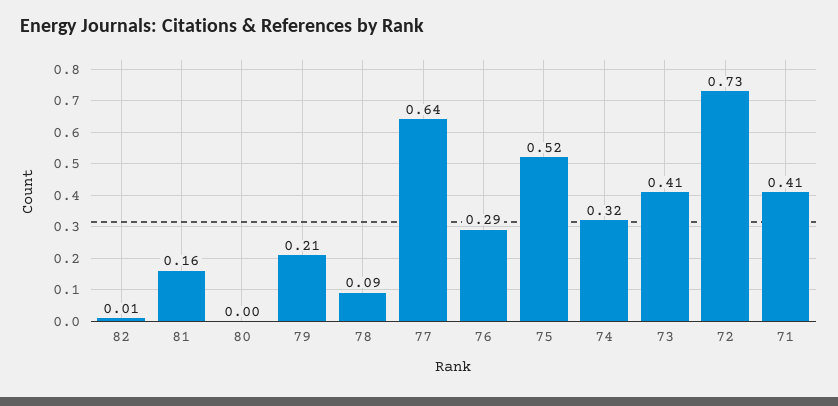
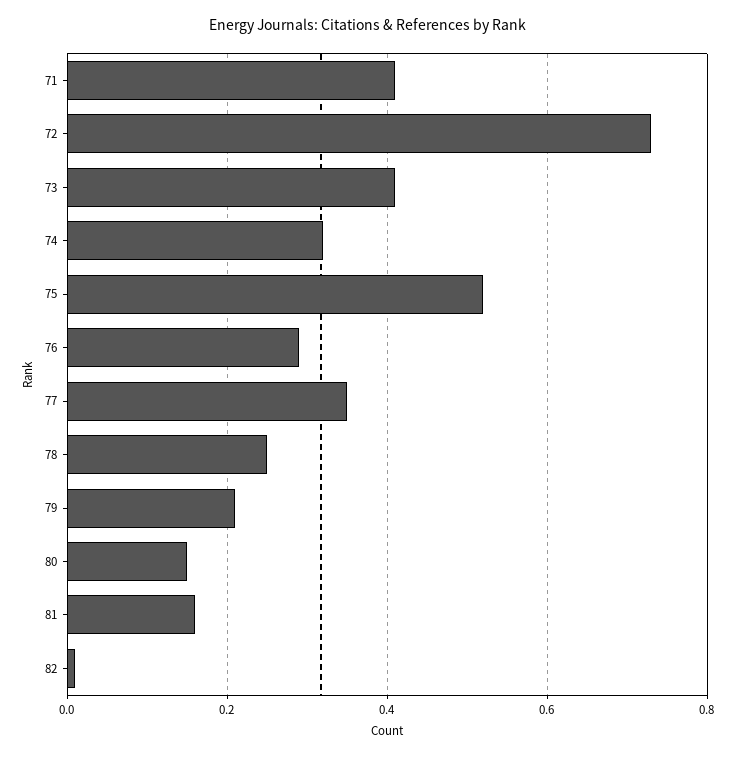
80: 0 -> 0.15
78: 0.09 -> 0.25
77: 0.64 -> 0.35

